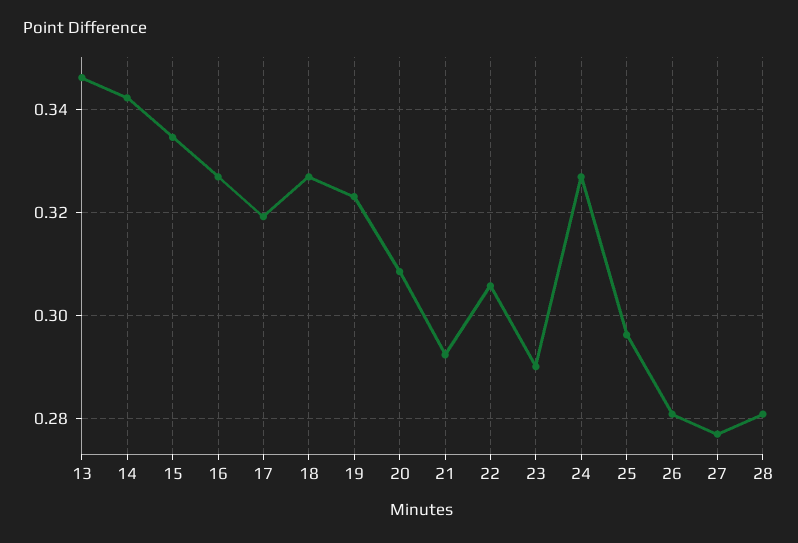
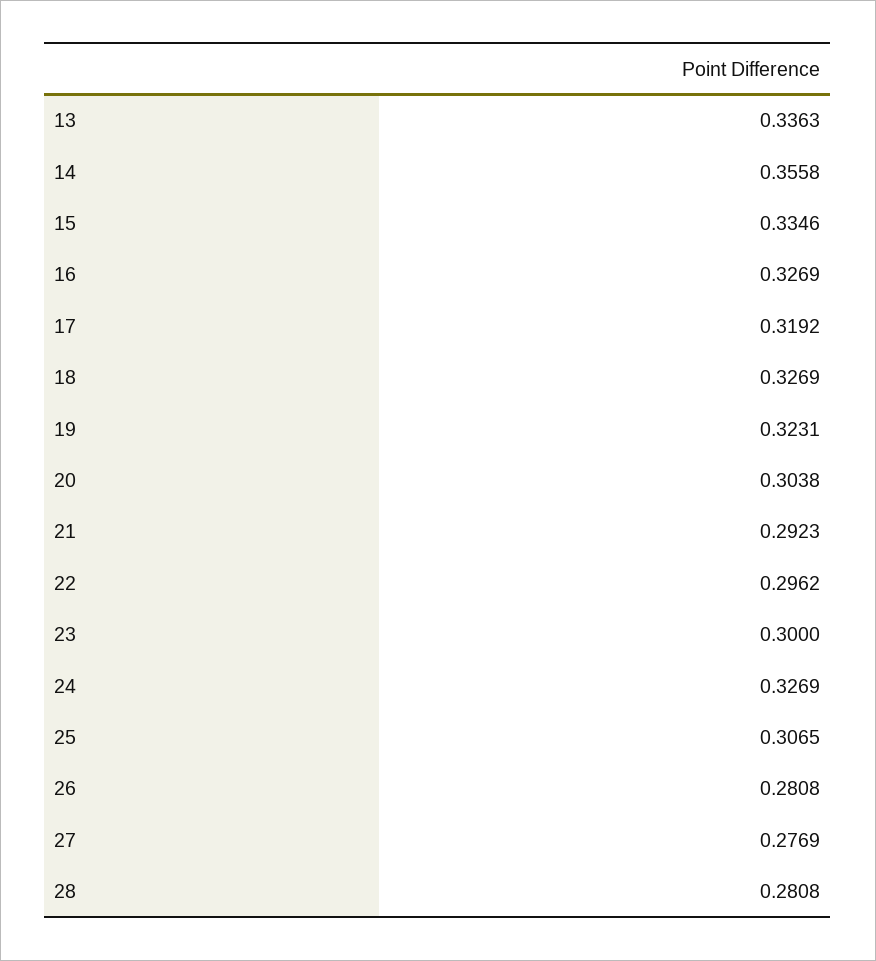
13: 0.346 -> 0.3363
14: 0.342 -> 0.3558
20: 0.308 -> 0.3038
22: 0.306 -> 0.2962
23: 0.29 -> 0.3
25: 0.296 -> 0.3065

